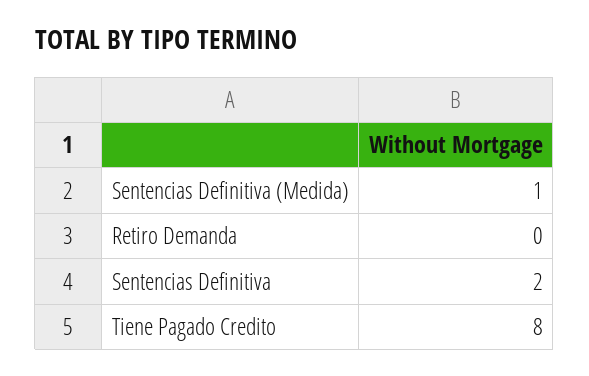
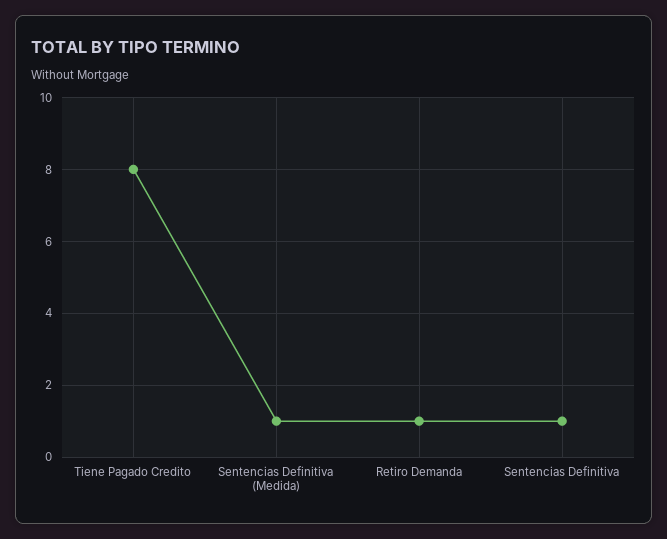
Retiro Demanda: 0 -> 1
Sentencias Definitiva: 2 -> 1

